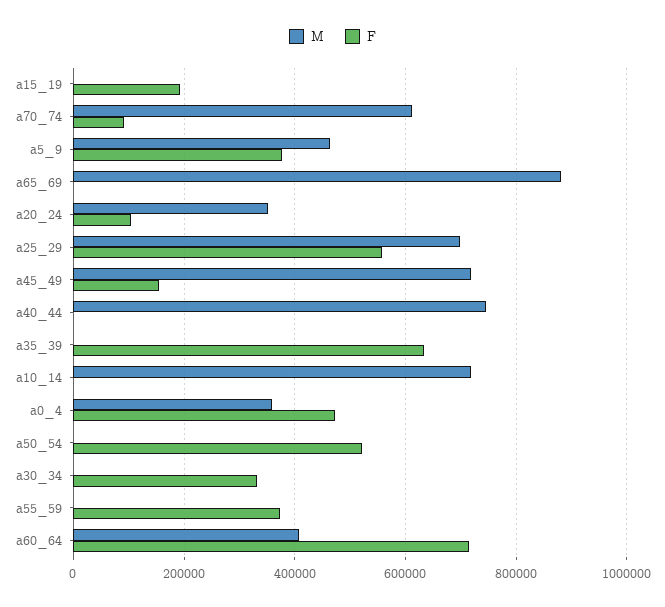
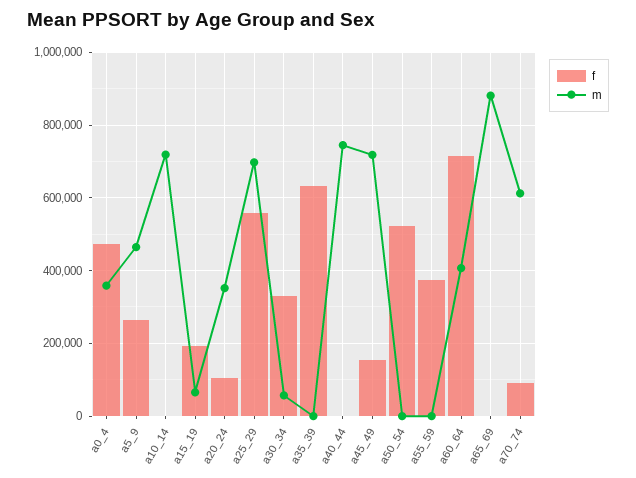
M, a15_19: 0 -> 60000
F, a5_9: 380000 -> 260000
M, a30_34: 0 -> 60000

